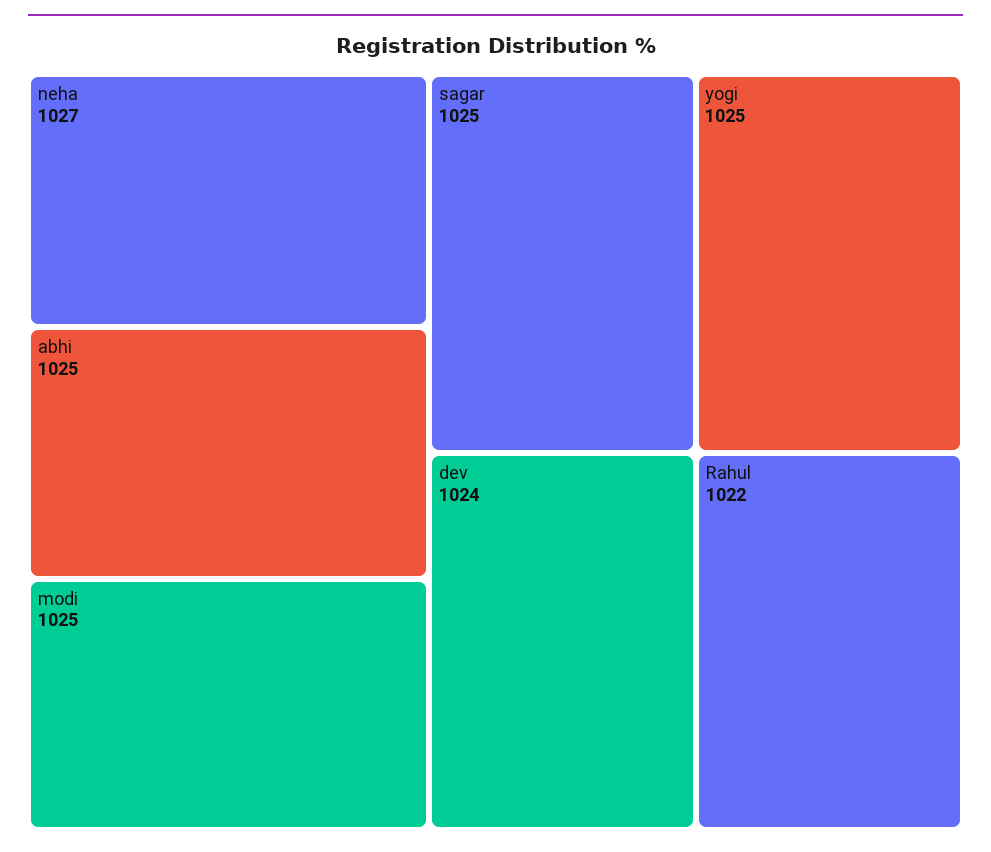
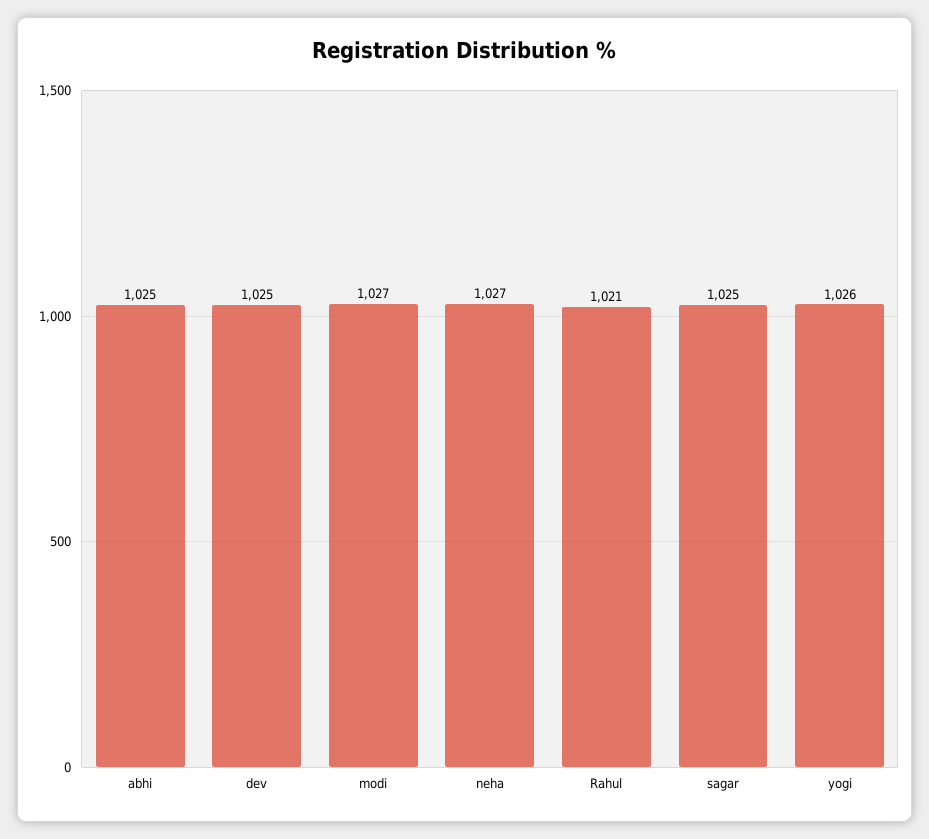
modi: 1025 -> 1027
yogi: 1025 -> 1026
dev: 1024 -> 1025
Rahul: 1022 -> 1021

